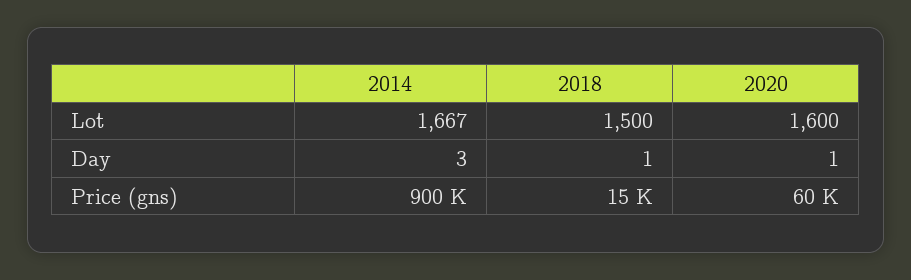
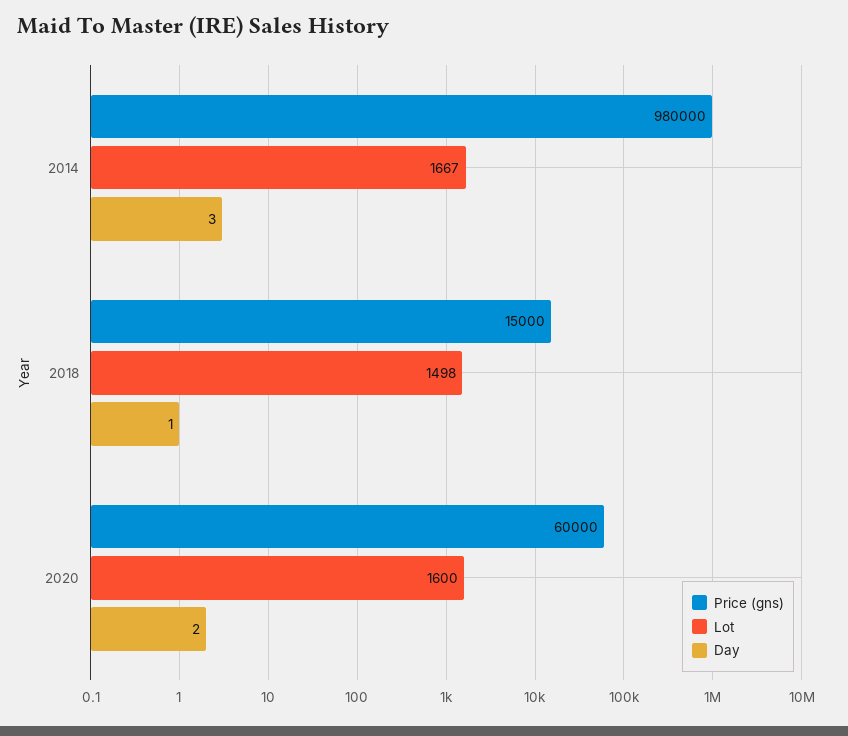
Lot, 2018: 1500 -> 1498
Day, 2020: 1 -> 2
Price (gns), 2014: 900000 -> 980000

